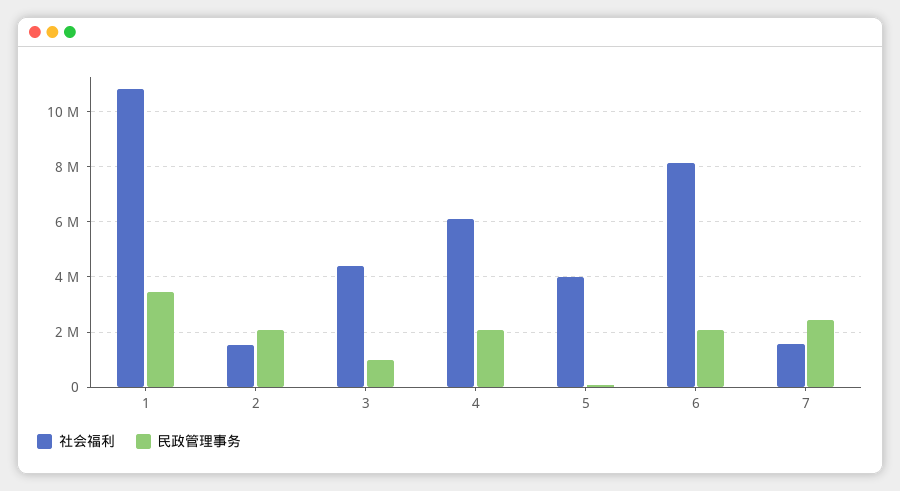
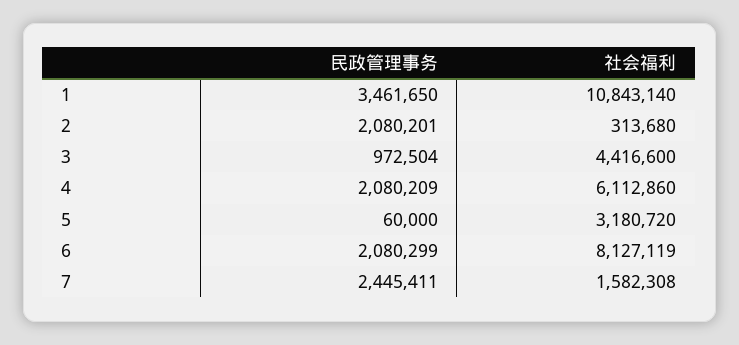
社会福利, 2: 1500000 -> 313680
社会福利, 5: 4000000 -> 3180720

